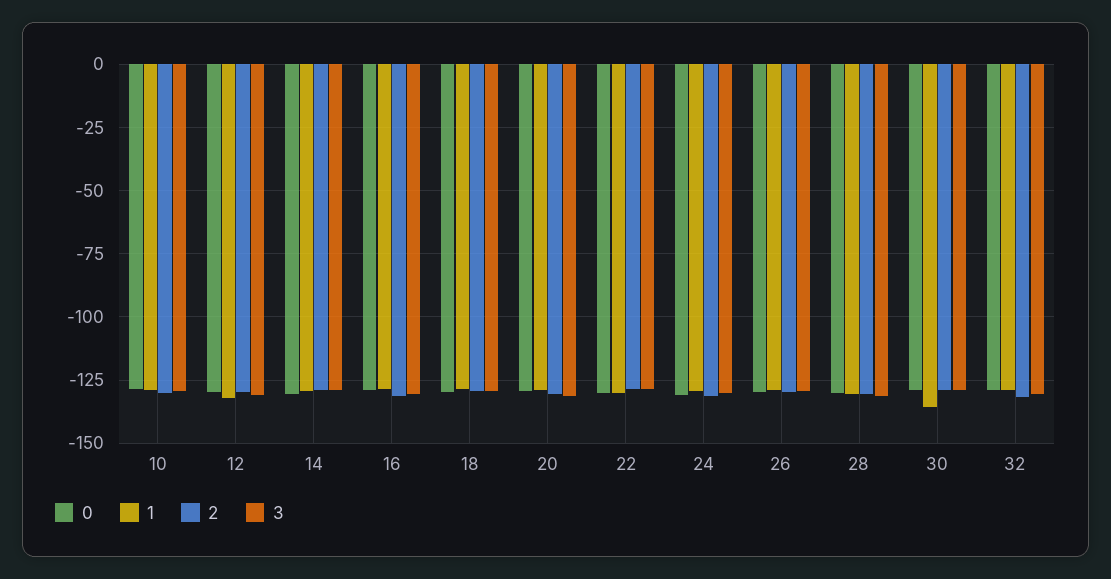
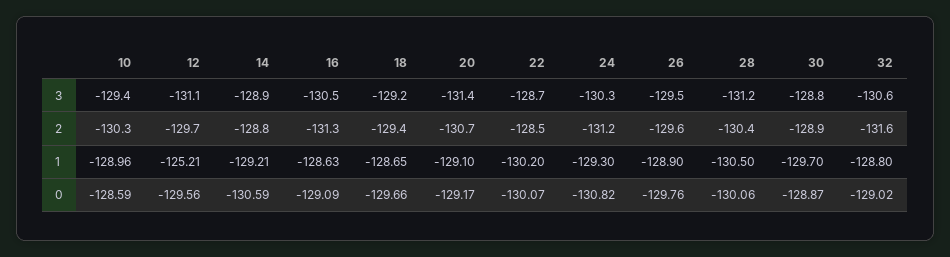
1, 12: -132.5 -> -125.21
1, 30: -135 -> -129.7

